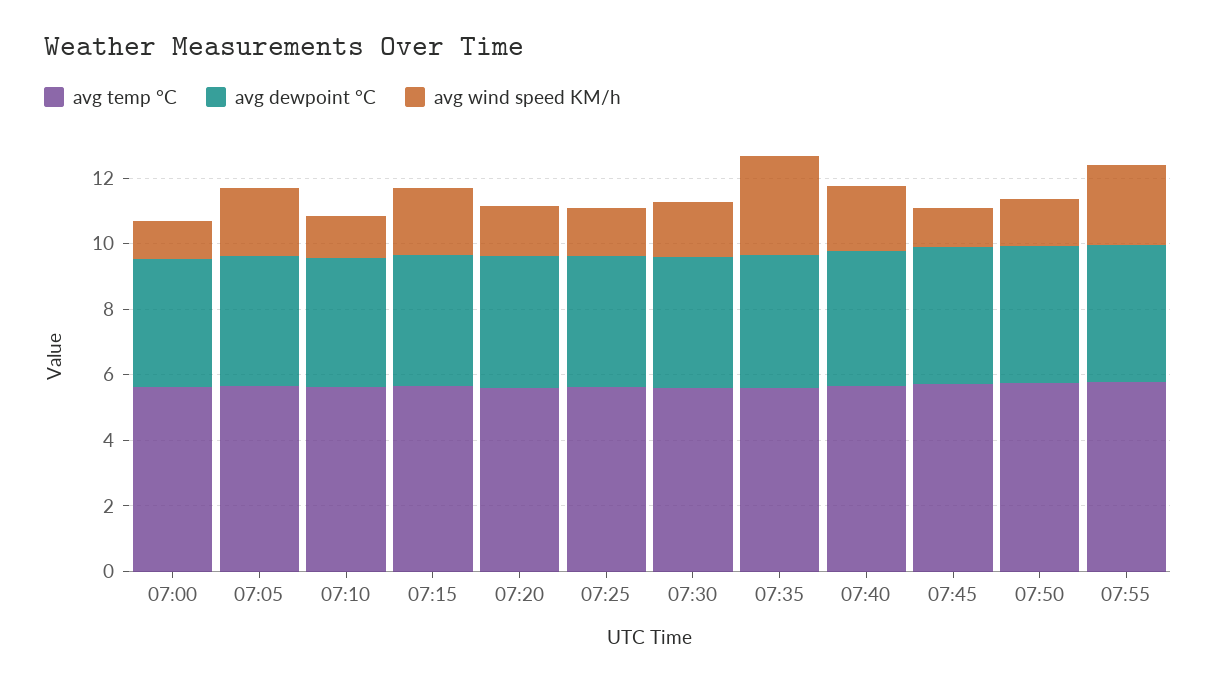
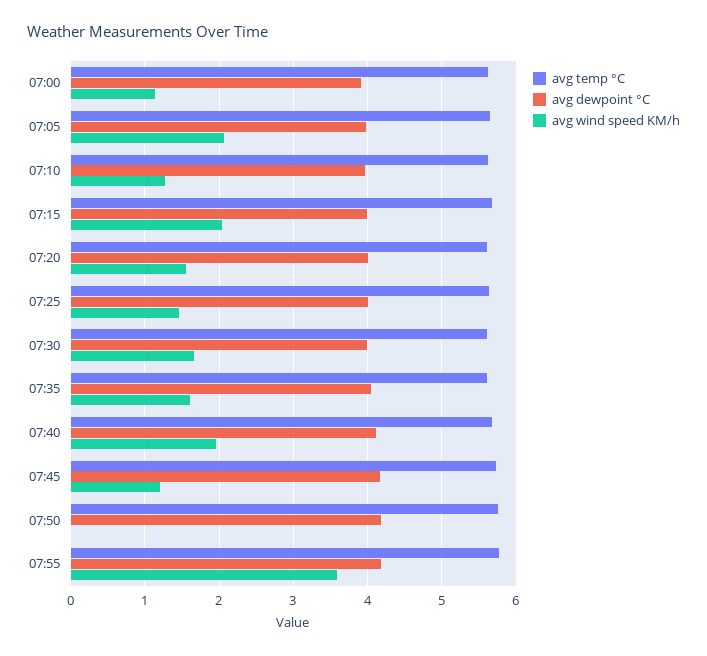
avg wind speed KM/h, 07:35: 3 -> 1.6
avg wind speed KM/h, 07:50: 1.5 -> 0
avg wind speed KM/h, 07:55: 2.5 -> 3.6

